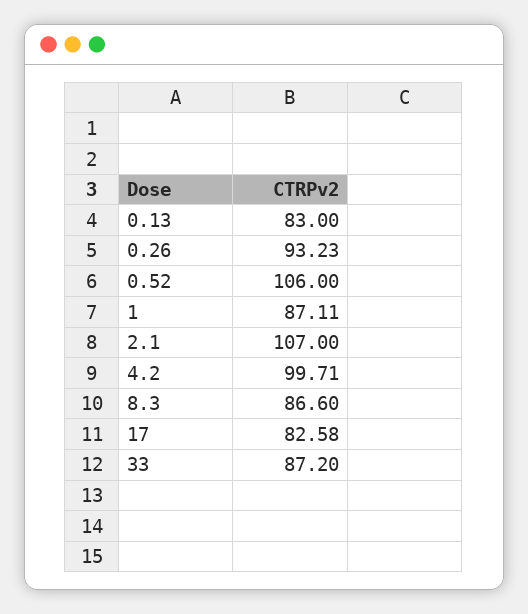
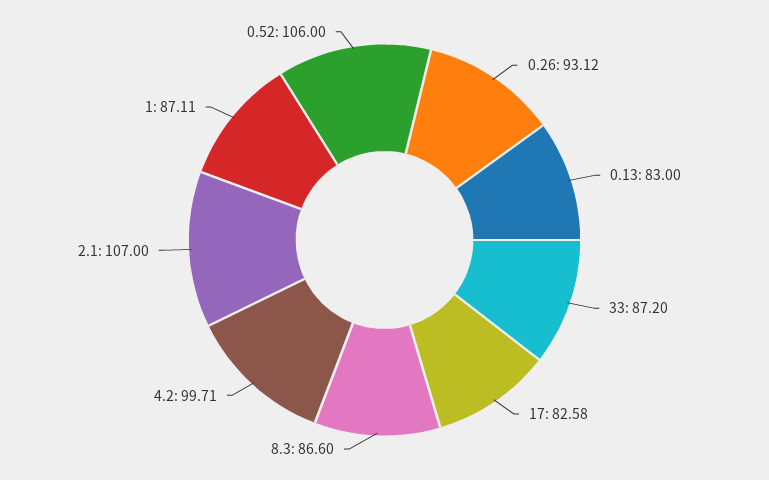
0.26: 93.23 -> 93.12

